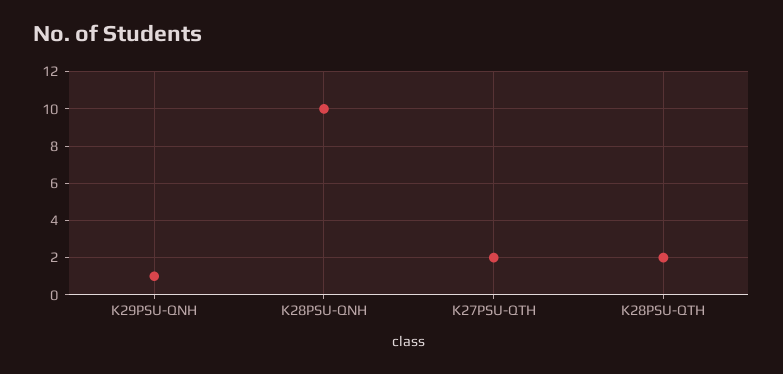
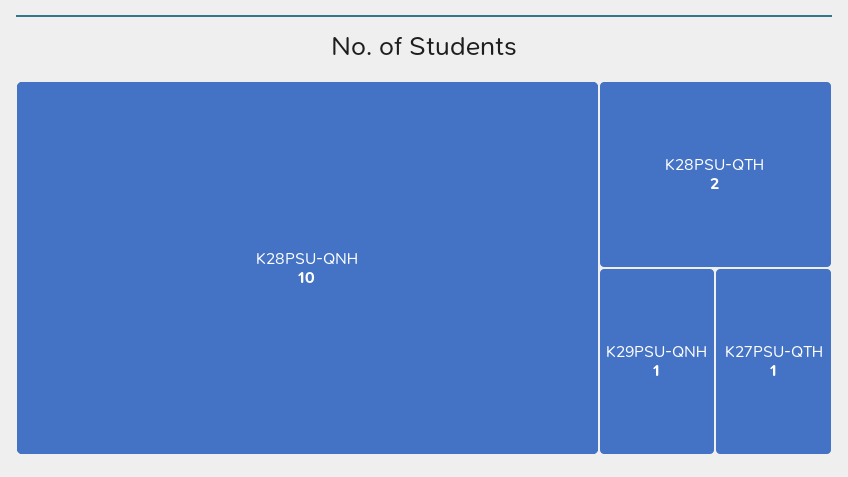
K27PSU-QTH: 2 -> 1

